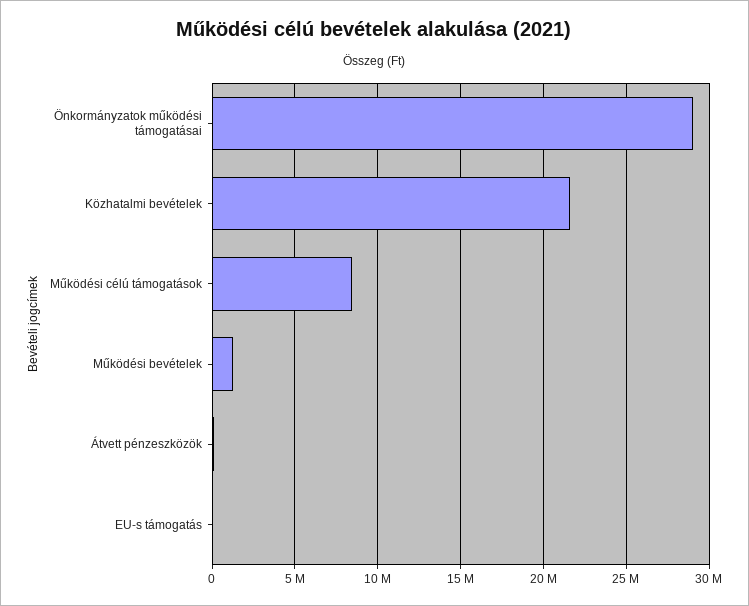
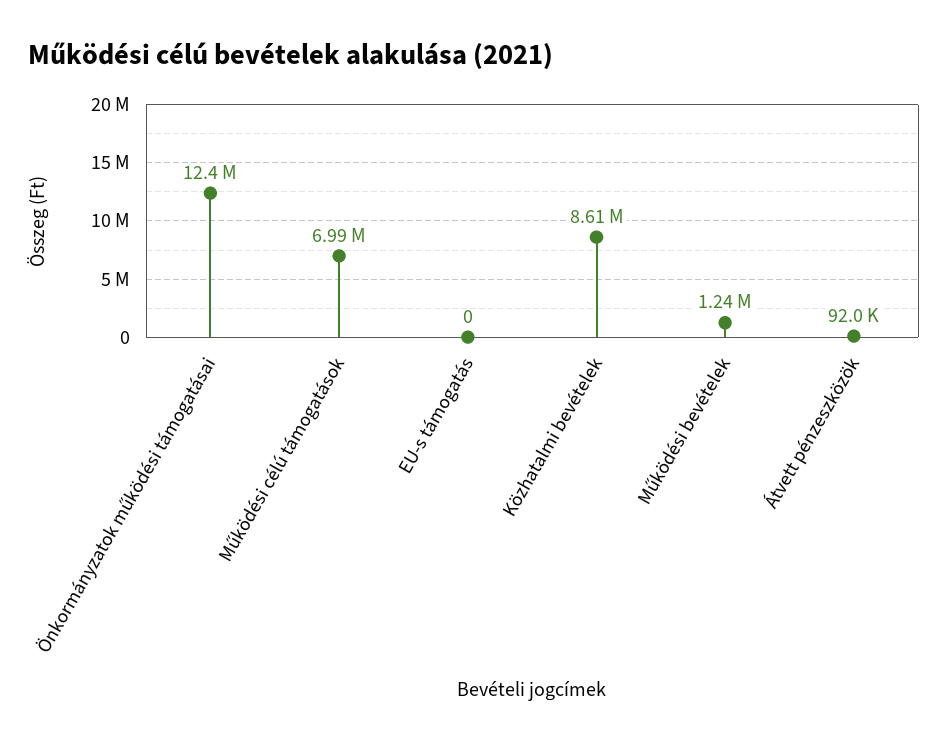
Önkormányzatok működési támogatásai: 29000000 -> 12400000
Közhatalmi bevételek: 21500000 -> 8610000
Működési célú támogatások: 8500000 -> 6990000

